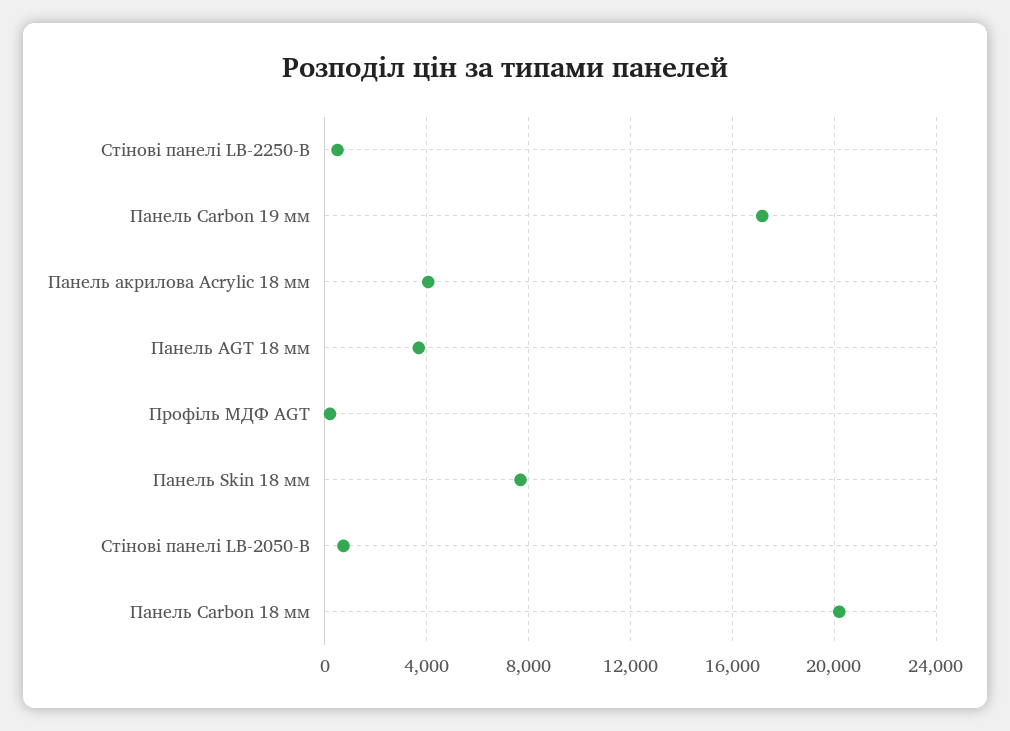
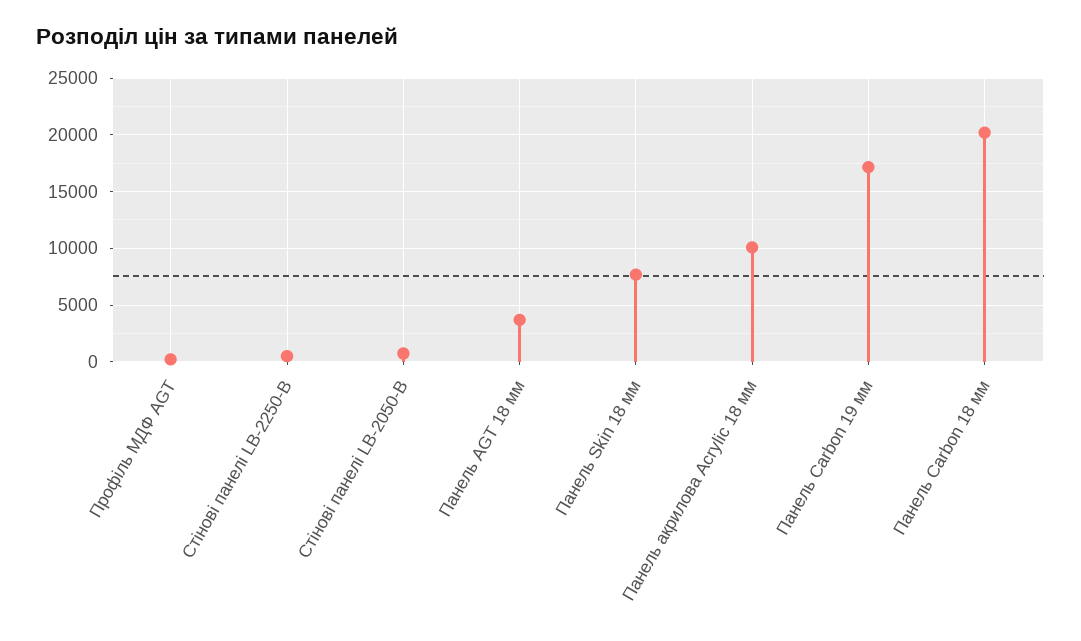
Панель акрилова Acrylic 18 мм: 4000 -> 10000

